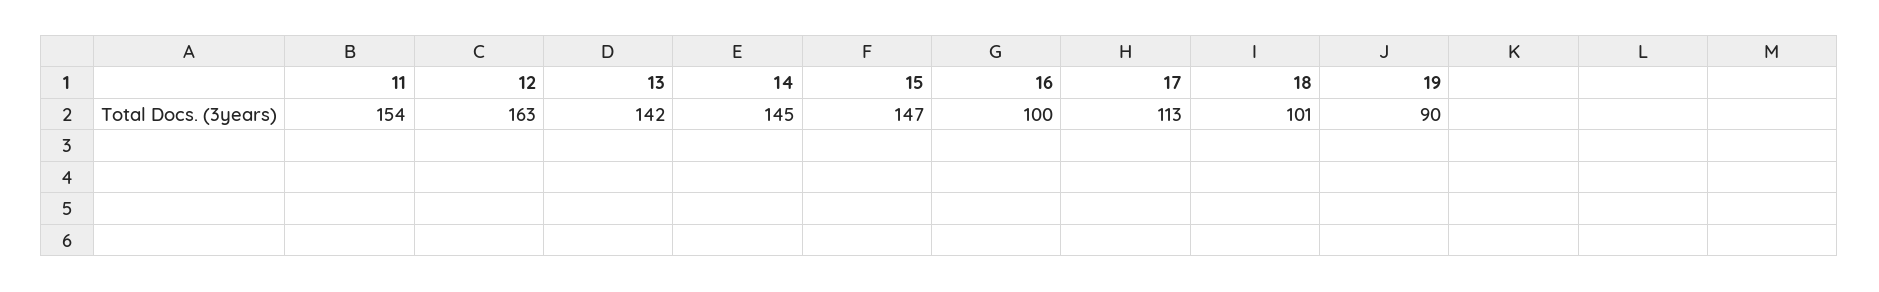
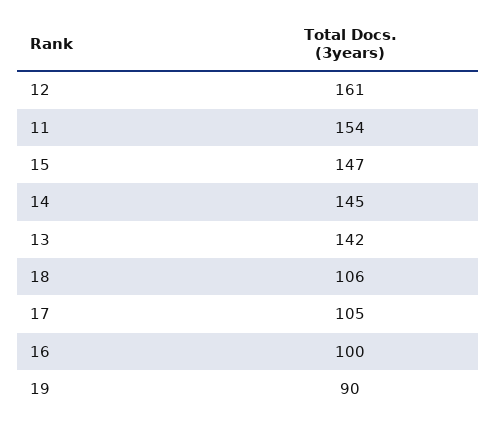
12: 163 -> 161
17: 113 -> 105
18: 101 -> 106

